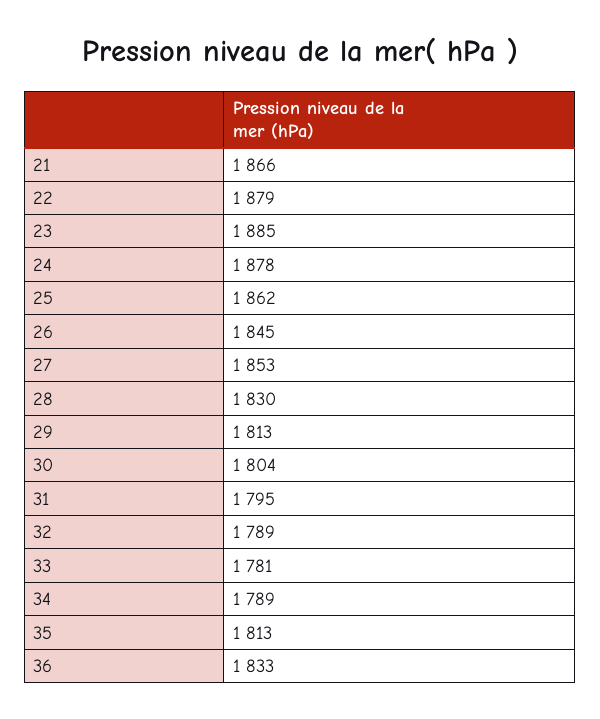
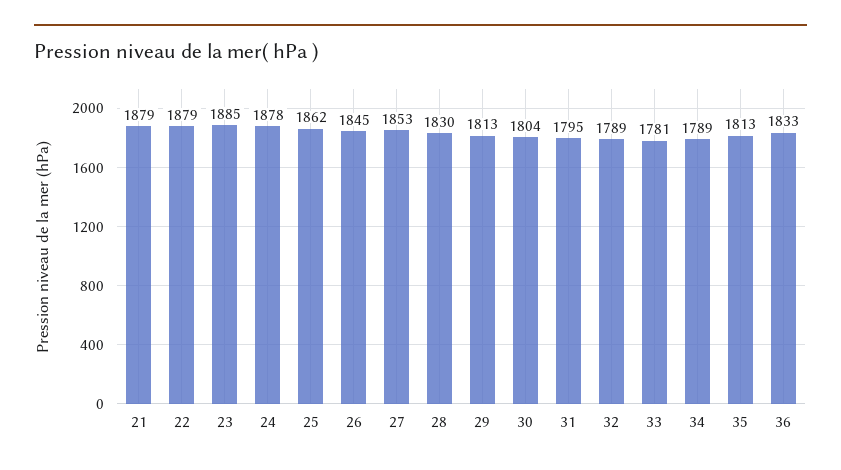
21: 1866 -> 1879

